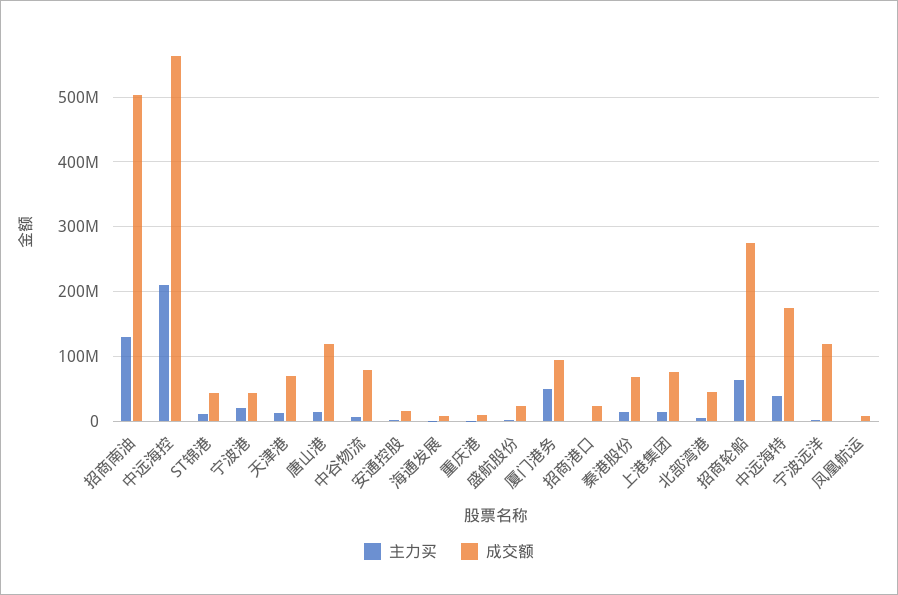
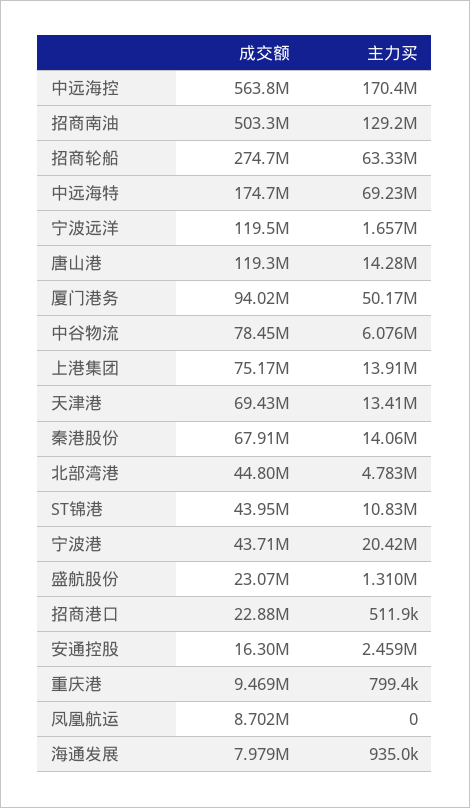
主力买, 中远海控: 210000000 -> 170400000
主力买, 中远海特: 40000000 -> 69230000

